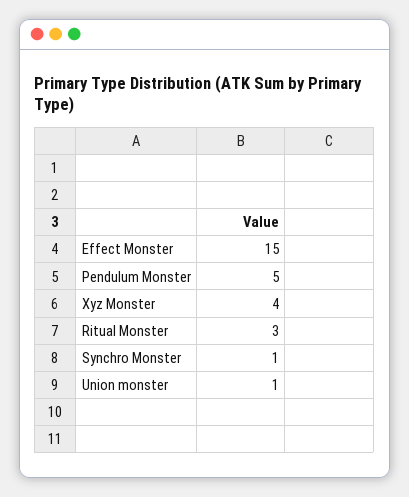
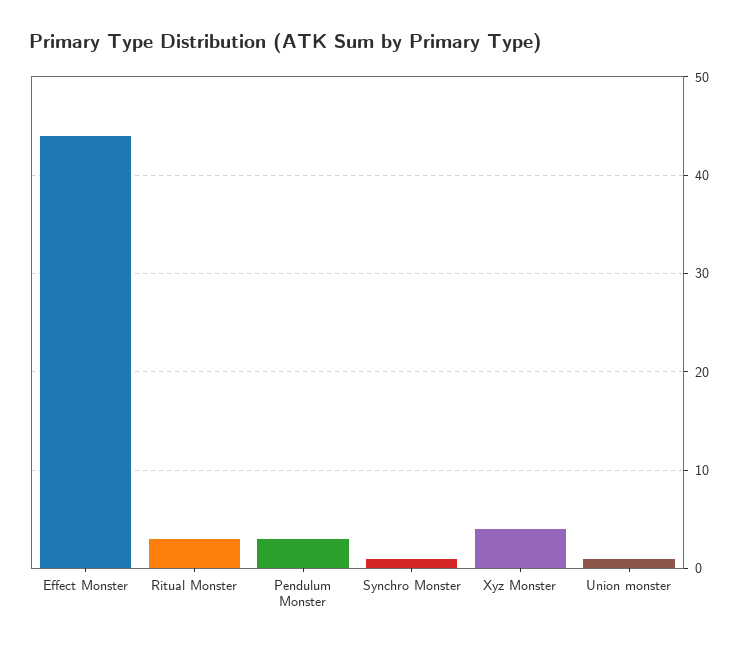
Effect Monster: 15 -> 44
Pendulum Monster: 5 -> 3

